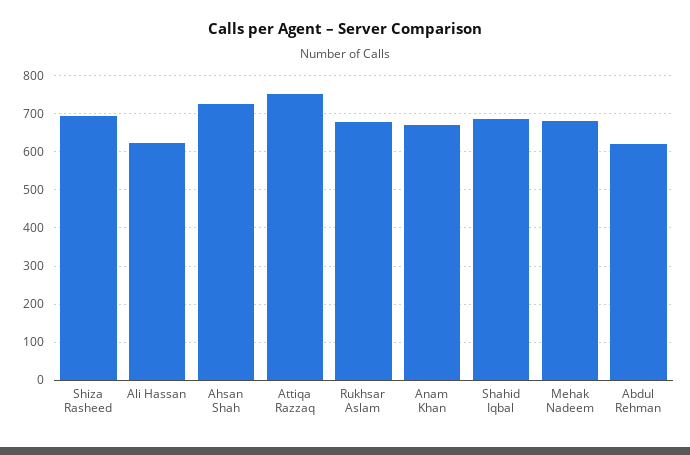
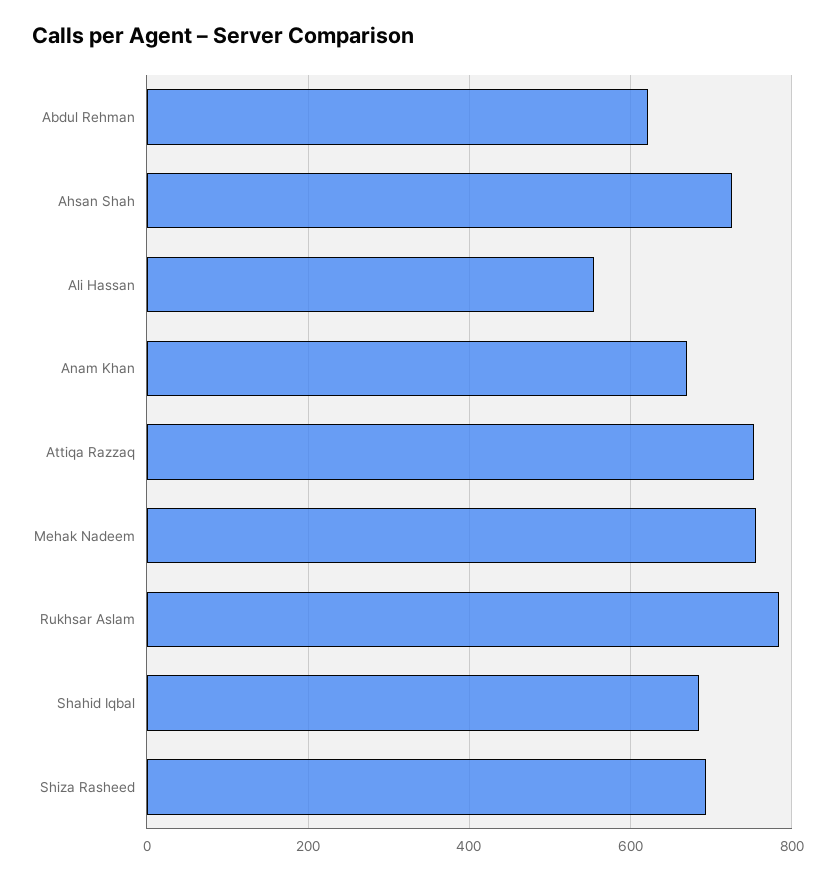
Ali Hassan: 620 -> 560
Rukhsar Aslam: 680 -> 780
Mehak Nadeem: 680 -> 760

